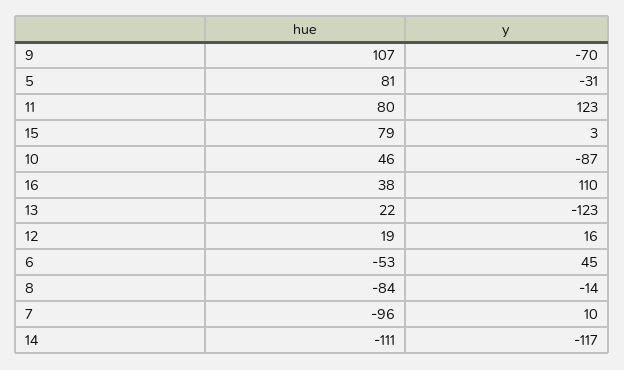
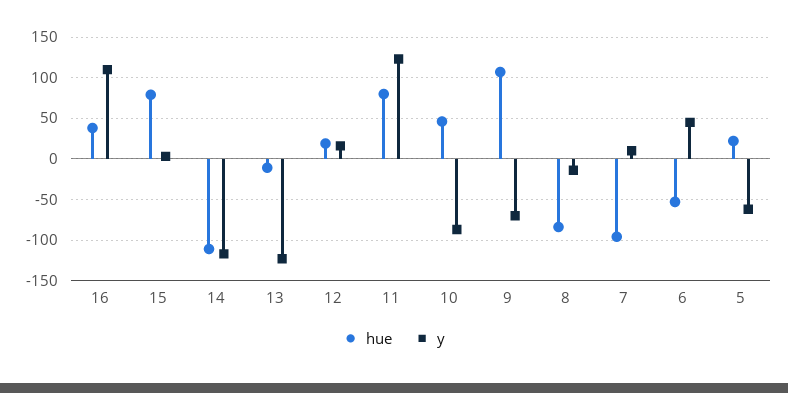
hue, 5: 81 -> 20
y, 5: -31 -> -60
hue, 13: 22 -> -10

